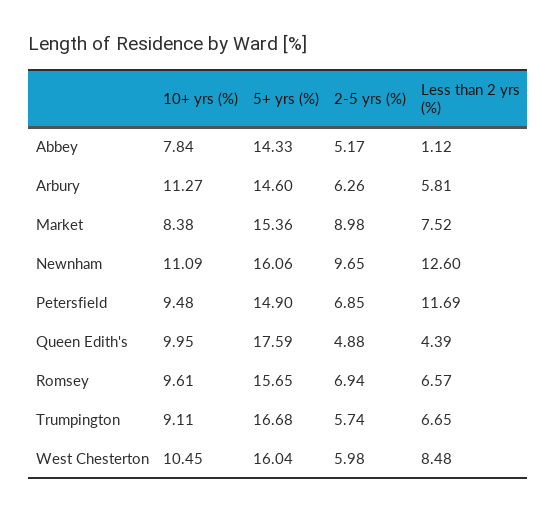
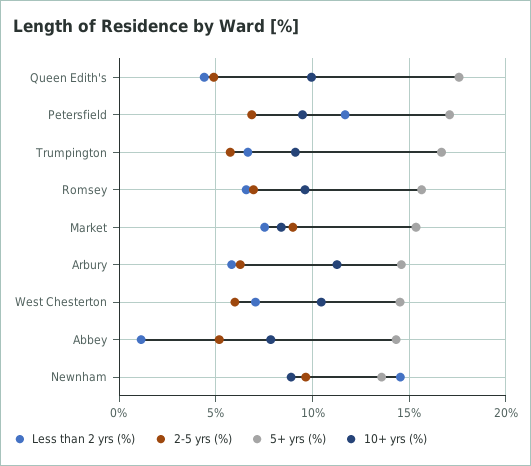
10+ yrs (%), Newnham: 11.09 -> 9
5+ yrs (%), Newnham: 16.06 -> 13.5
Less than 2 yrs (%), Newnham: 12.6 -> 14.5
5+ yrs (%), Petersfield: 14.9 -> 17
5+ yrs (%), West Chesterton: 16.04 -> 14.5
Less than 2 yrs (%), West Chesterton: 8.48 -> 7

